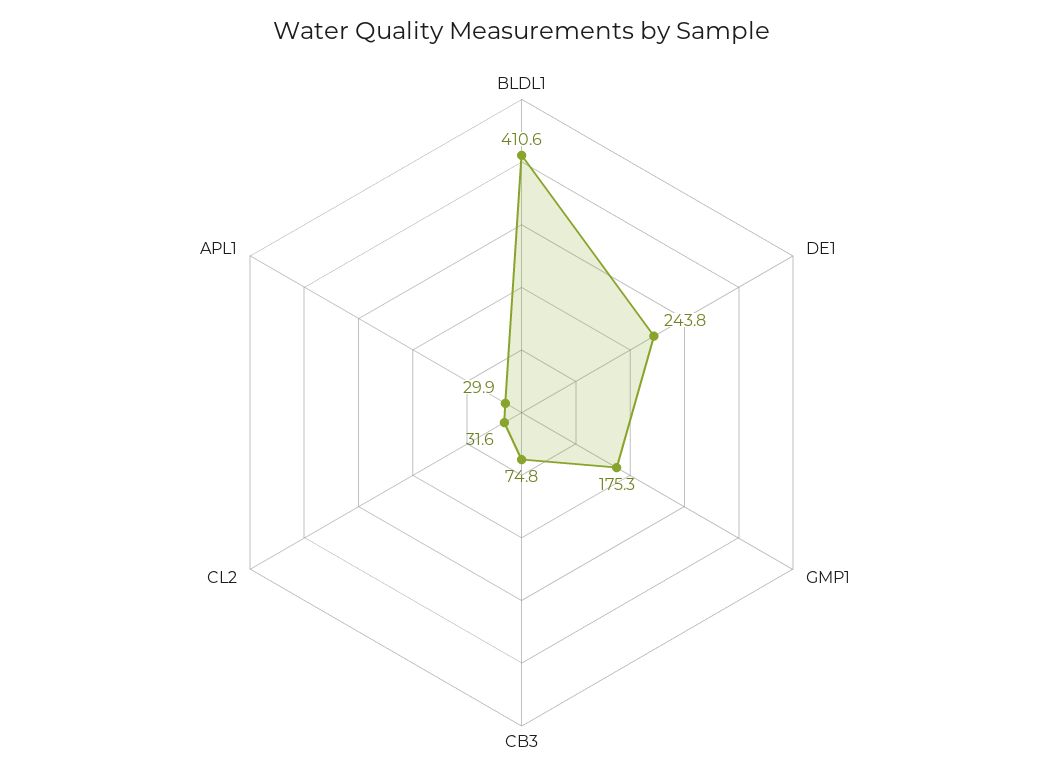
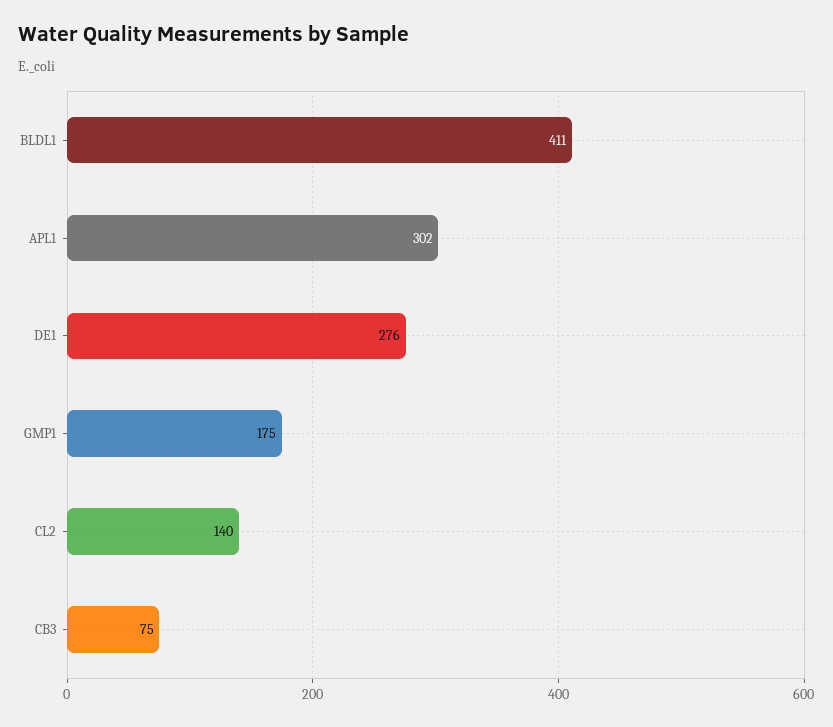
DE1: 243.8 -> 276
CL2: 31.6 -> 140
APL1: 29.9 -> 302

